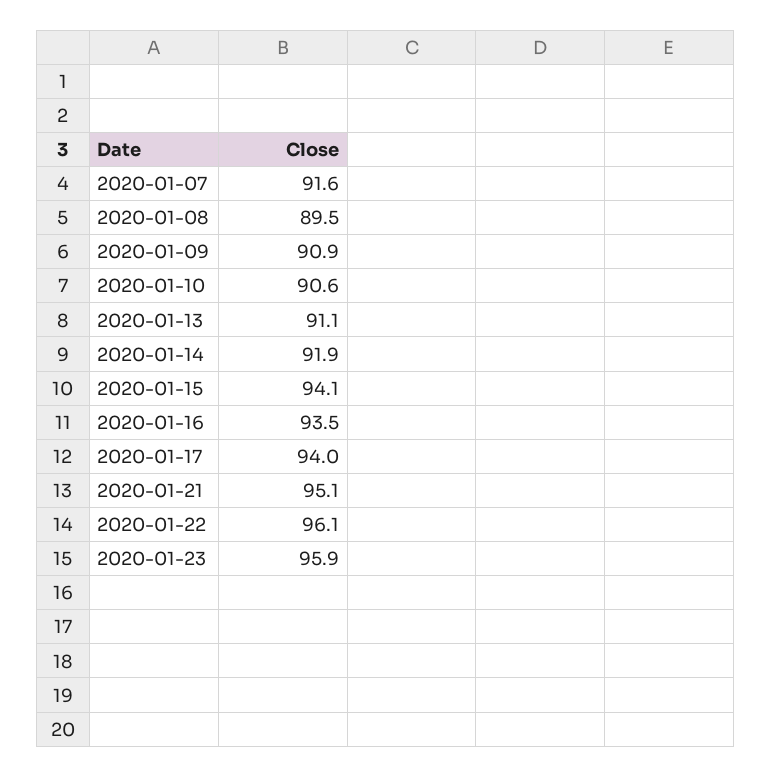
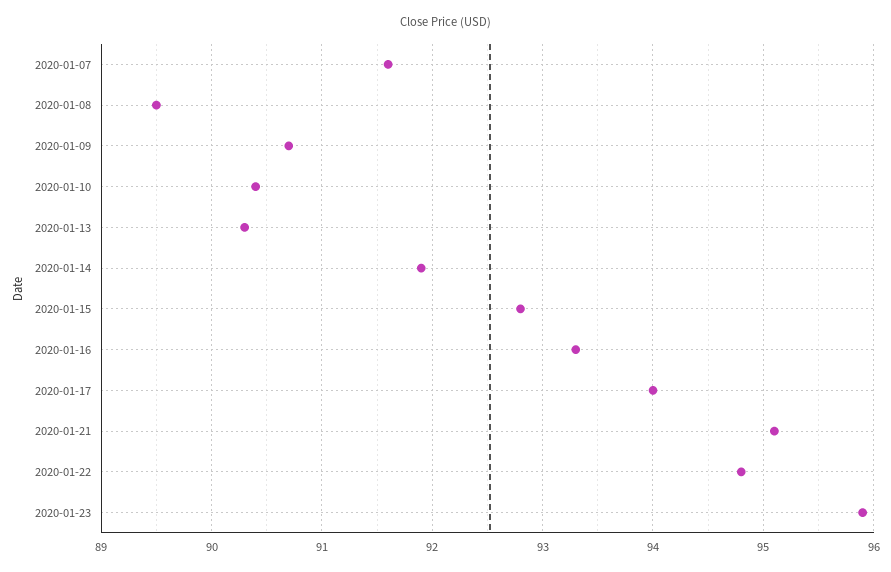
2020-01-09: 90.9 -> 90.7
2020-01-10: 90.6 -> 90.4
2020-01-13: 91.1 -> 90.3
2020-01-15: 94.1 -> 92.8
2020-01-16: 93.5 -> 93.3
2020-01-22: 96.1 -> 94.8

